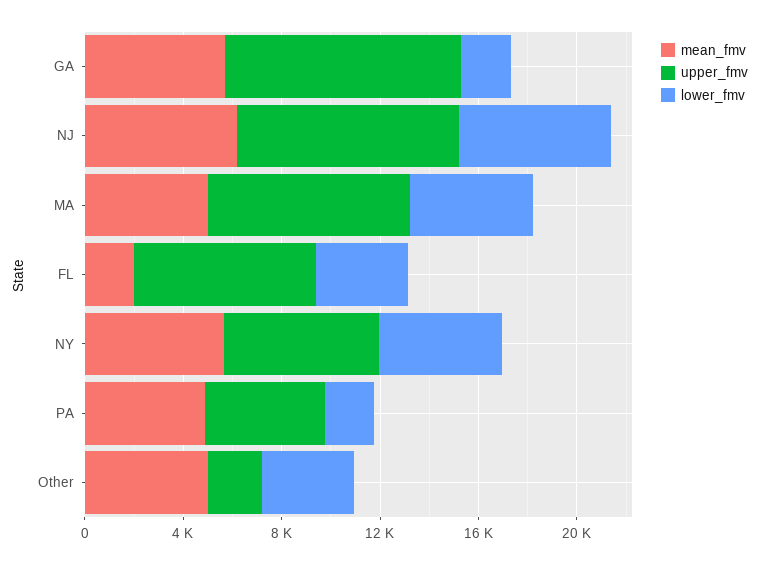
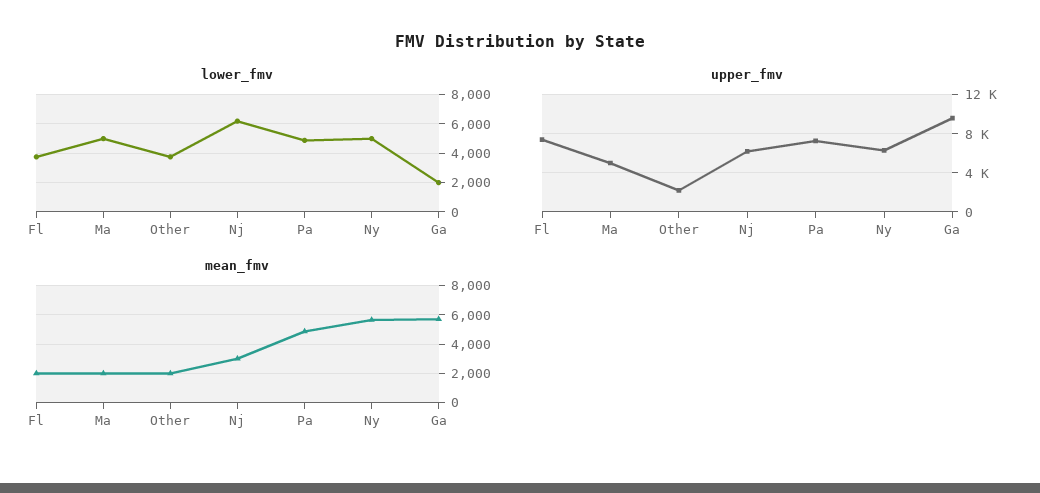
mean_fmv, NJ: 6000 -> 3000
upper_fmv, NJ: 9000 -> 6000
mean_fmv, MA: 5000 -> 2000
upper_fmv, MA: 8000 -> 5000
upper_fmv, PA: 5000 -> 7000
lower_fmv, PA: 2000 -> 5000
mean_fmv, Other: 5000 -> 2000

